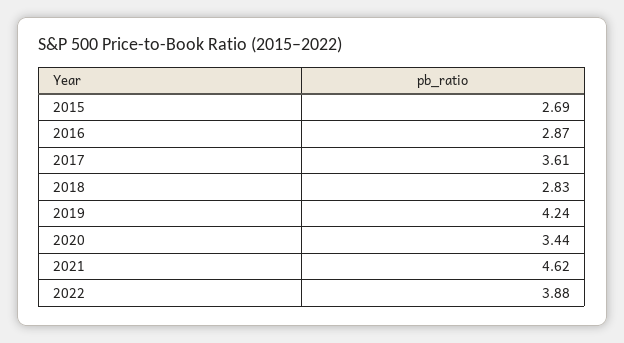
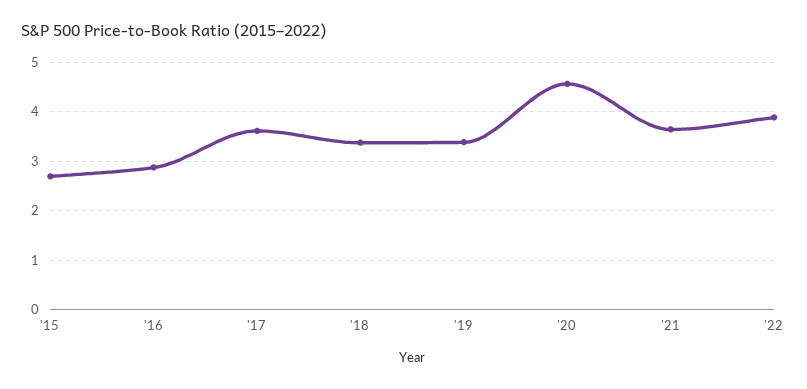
2018: 2.83 -> 3.4
2019: 4.24 -> 3.4
2020: 3.44 -> 4.6
2021: 4.62 -> 3.6

